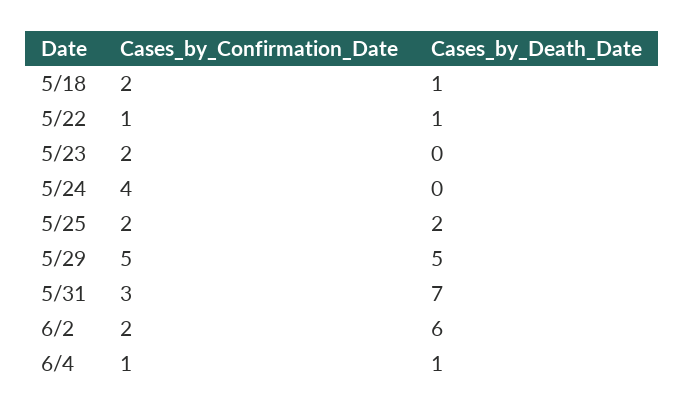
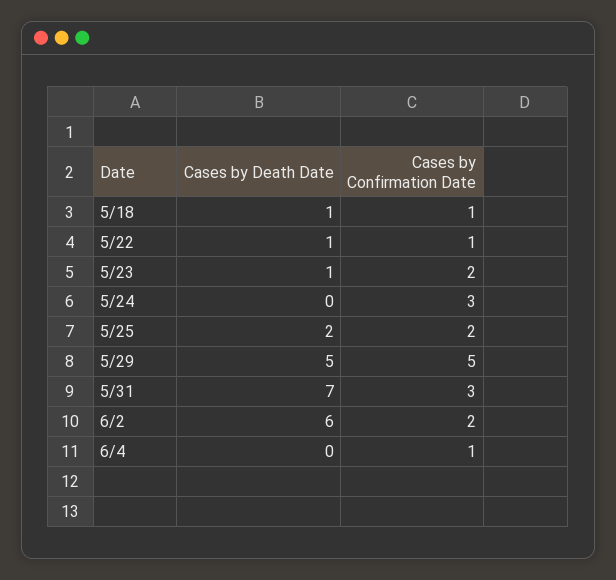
Cases_by_Confirmation_Date, 5/18: 2 -> 1
Cases_by_Death_Date, 5/23: 0 -> 1
Cases_by_Confirmation_Date, 5/24: 4 -> 3
Cases_by_Death_Date, 6/4: 1 -> 0

